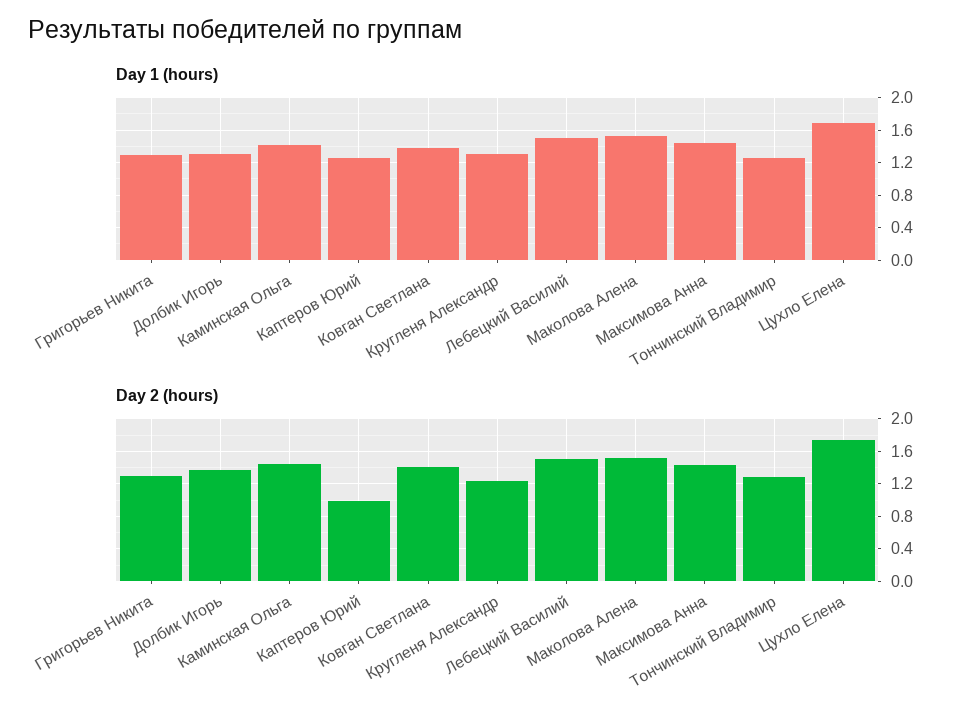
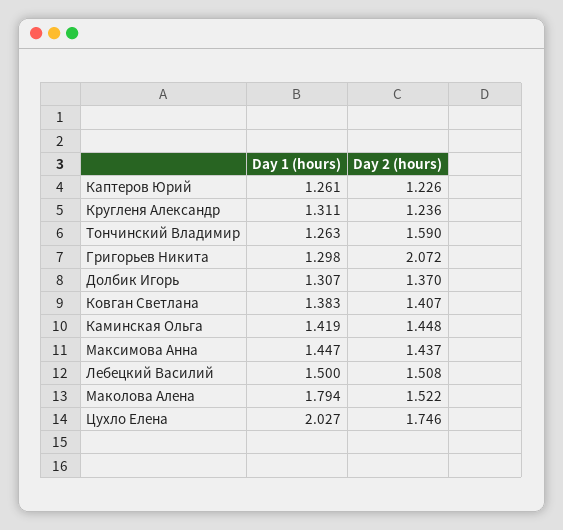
Day 1 (hours), Маколова Алена: 1.5 -> 1.794
Day 1 (hours), Цухло Елена: 1.7 -> 2.027
Day 2 (hours), Григорьев Никита: 1.3 -> 2.072
Day 2 (hours), Каптеров Юрий: 1 -> 1.226
Day 2 (hours), Тончинский Владимир: 1.3 -> 1.59

